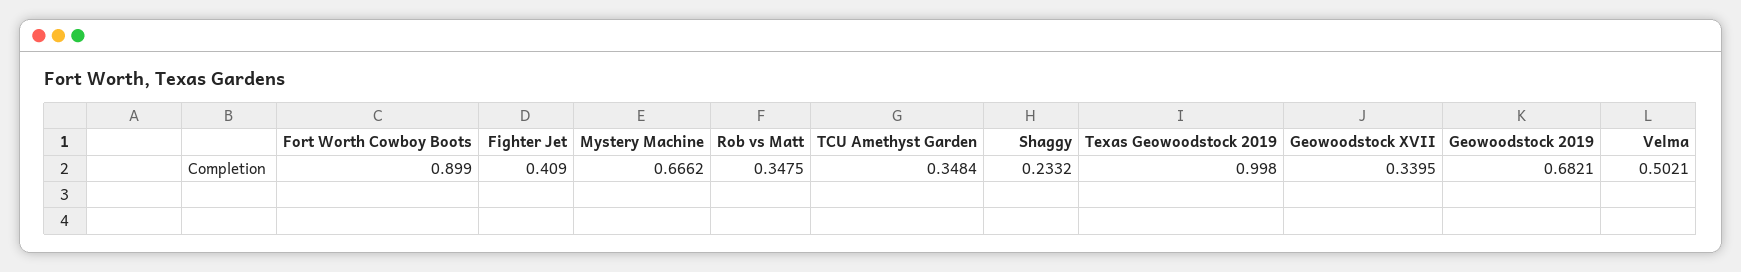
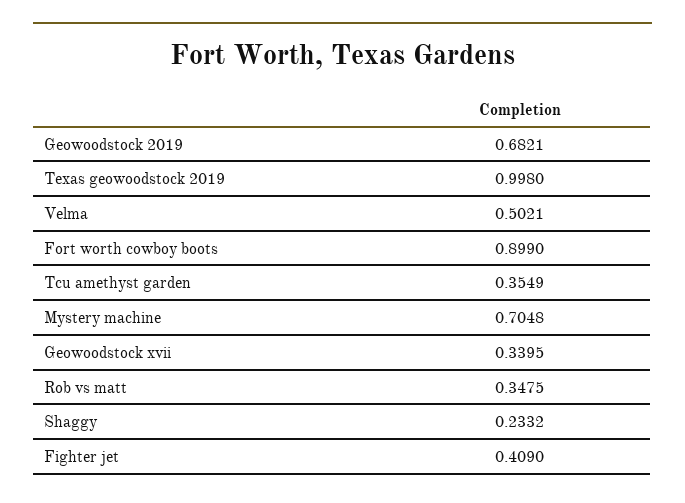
Mystery Machine: 0.6662 -> 0.7048
TCU Amethyst Garden: 0.3484 -> 0.3549

